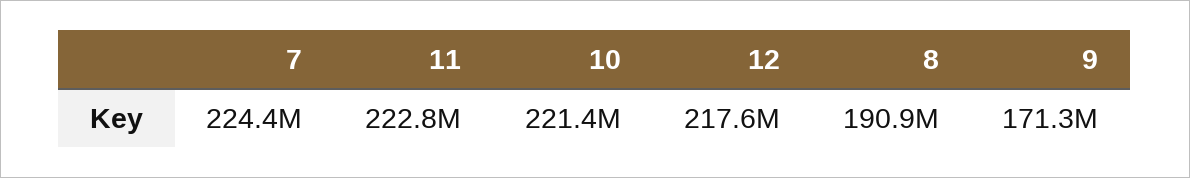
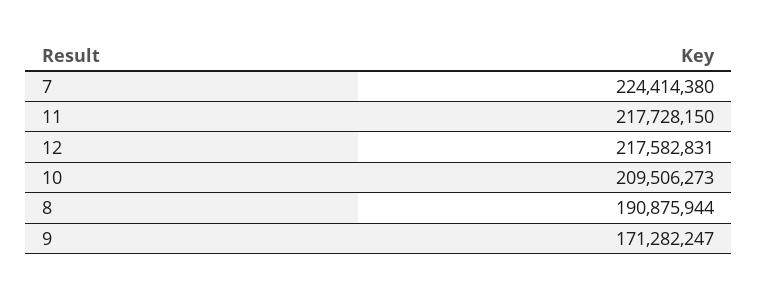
11: 222800000 -> 217728150
10: 221400000 -> 209506273

